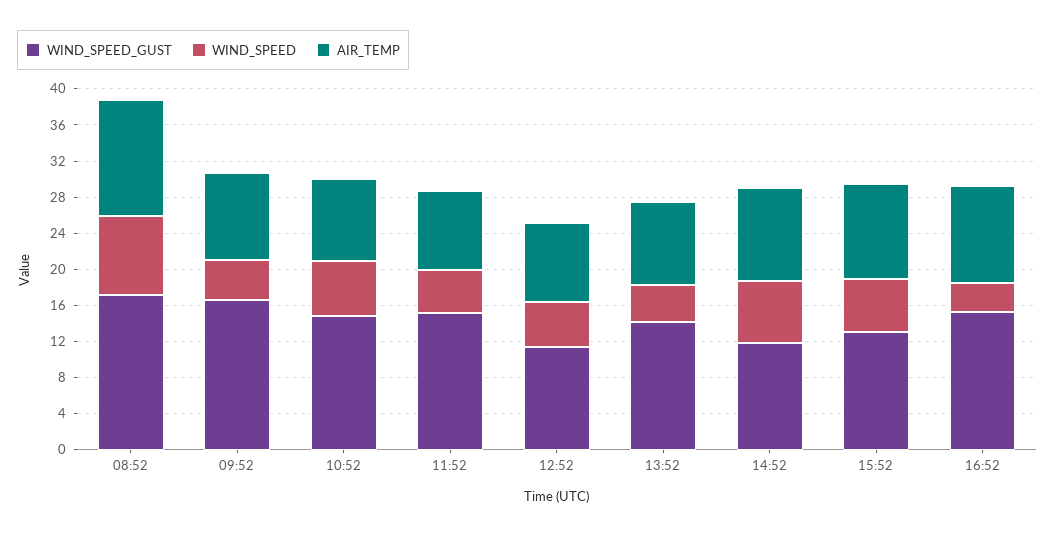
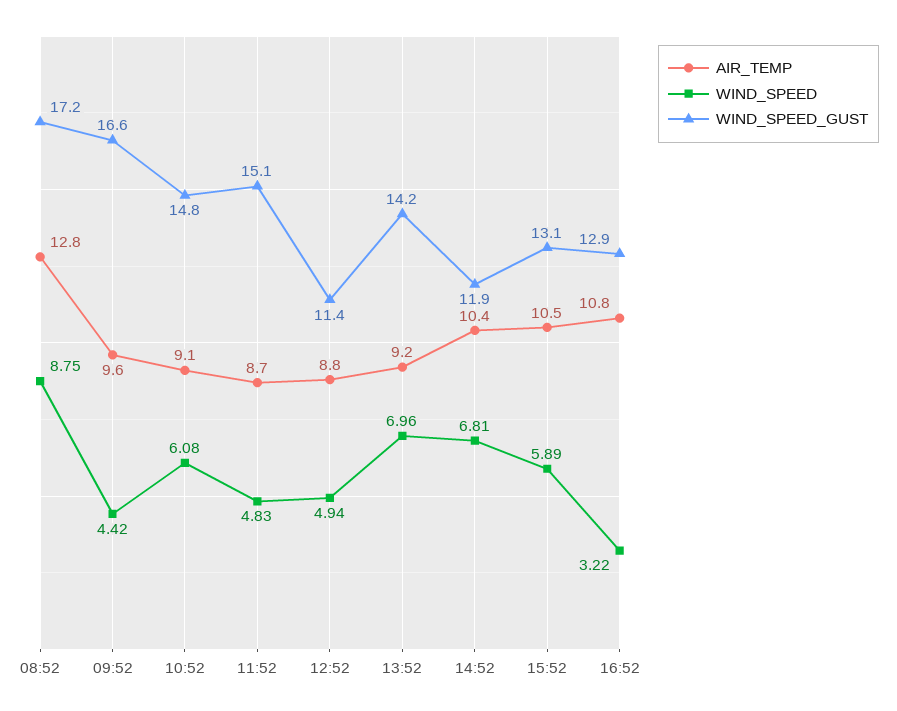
WIND_SPEED, 13:52: 4 -> 6.96
WIND_SPEED_GUST, 16:52: 15 -> 12.9

